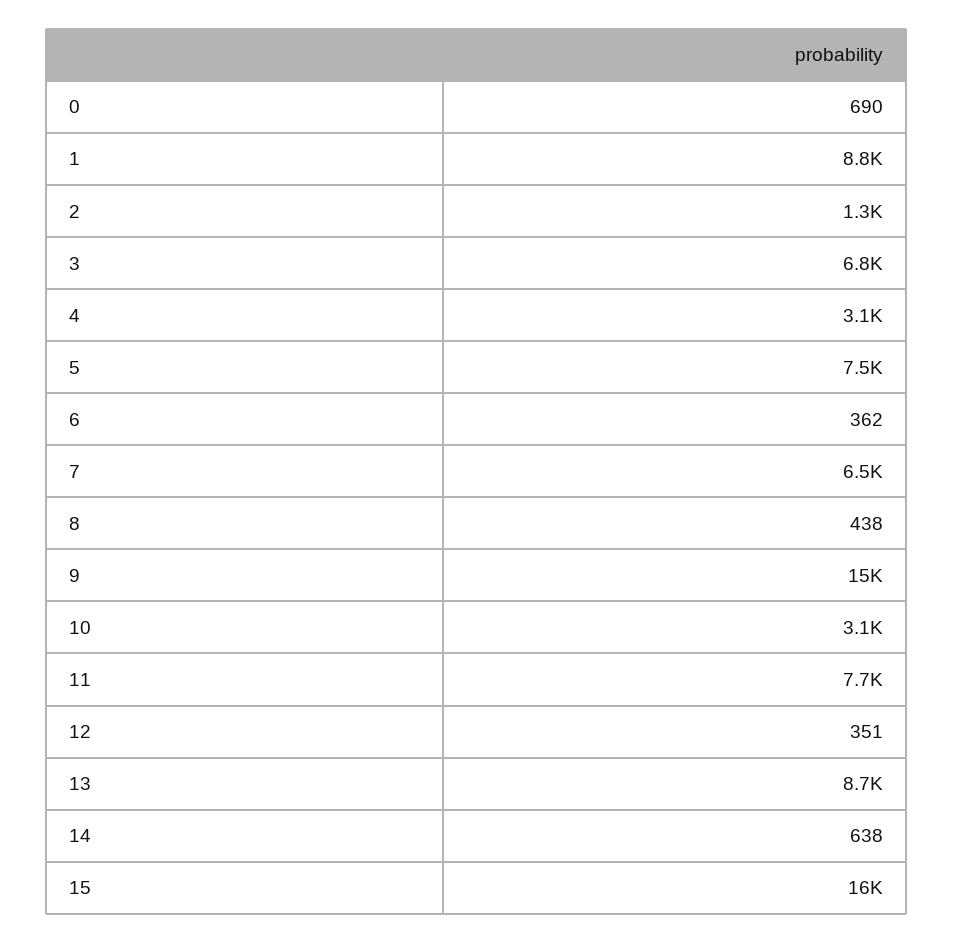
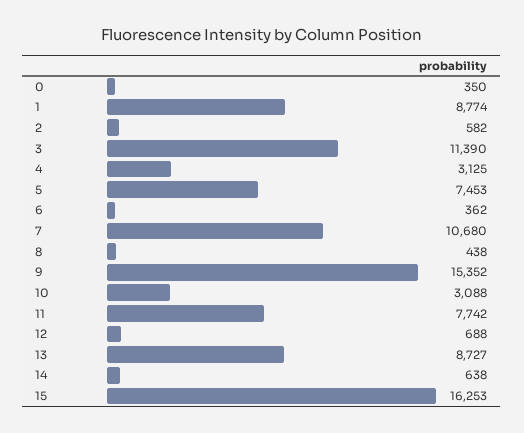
0: 690 -> 350
2: 1300 -> 582
3: 6800 -> 11390
7: 6500 -> 10680
12: 351 -> 688

